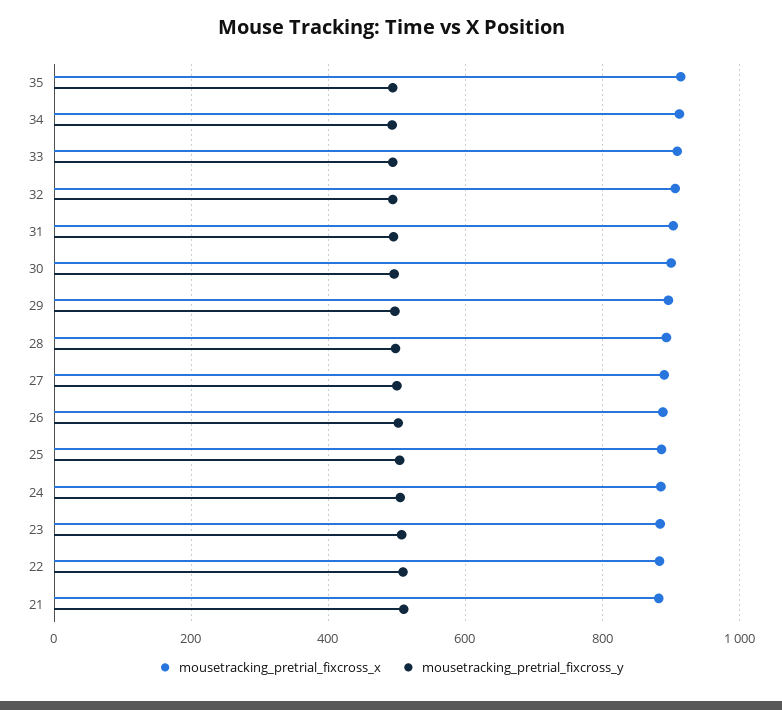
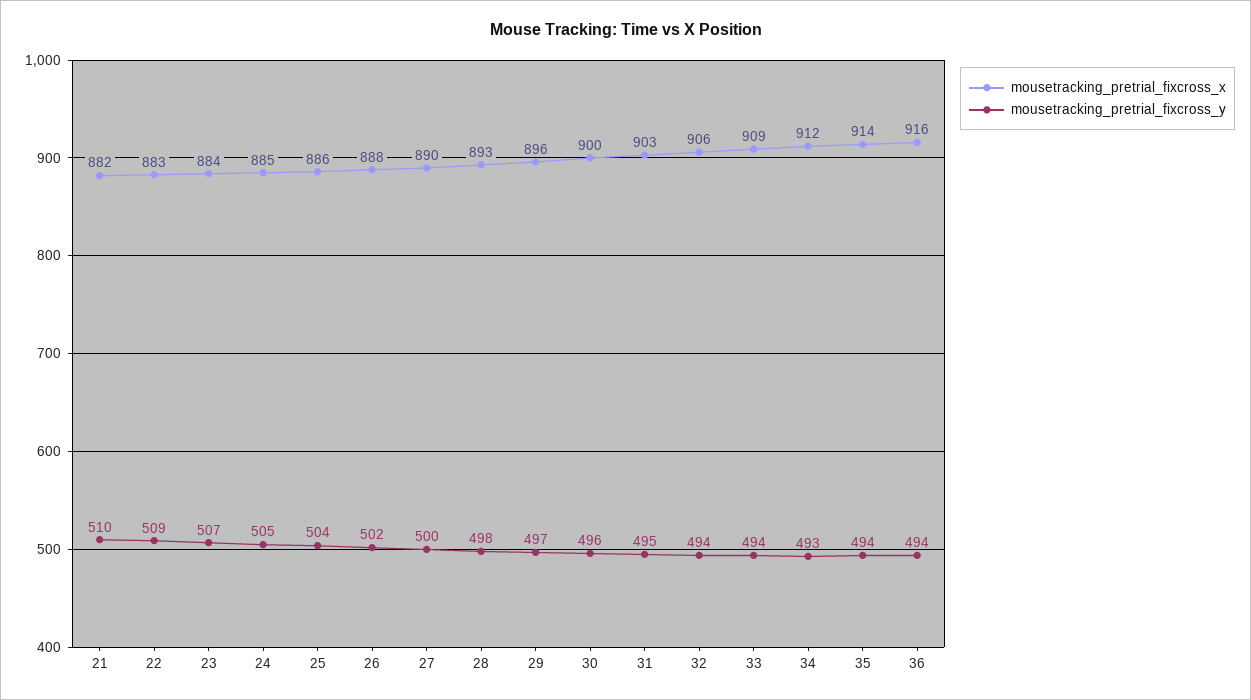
mousetracking_pretrial_fixcross_x, 36: none -> 916
mousetracking_pretrial_fixcross_y, 36: none -> 494

